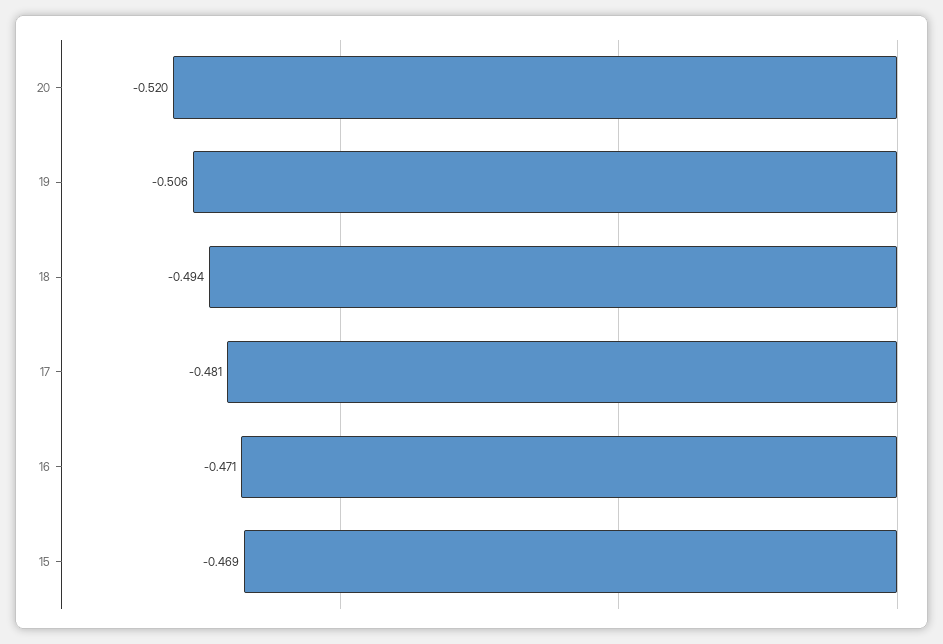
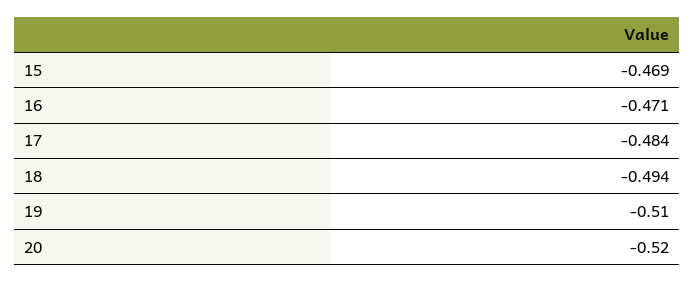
19: -0.506 -> -0.51
17: -0.481 -> -0.484

